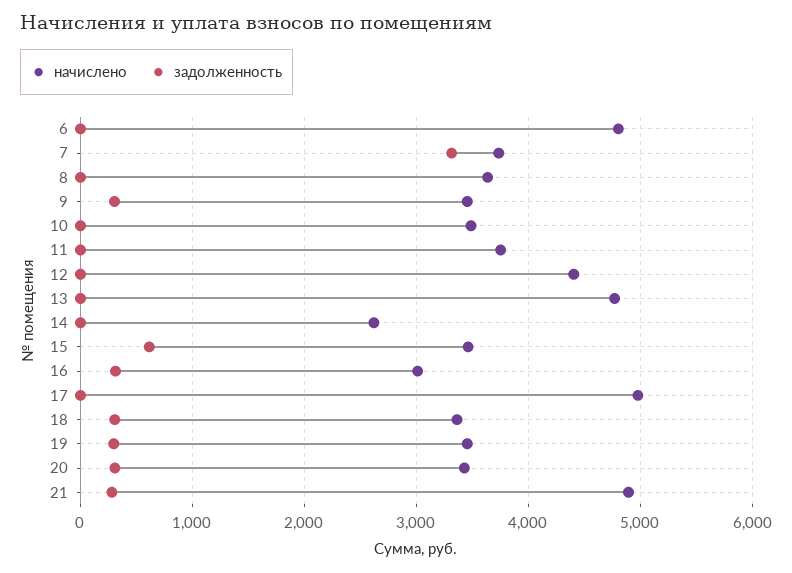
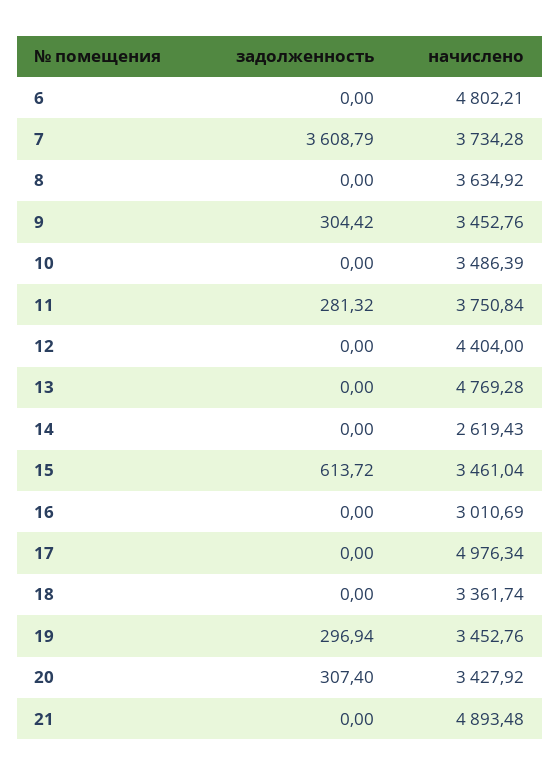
задолженность, 7: 3300 -> 3608.79
задолженность, 11: 0 -> 281.32
задолженность, 16: 300 -> 0
задолженность, 18: 300 -> 0
задолженность, 21: 300 -> 0

